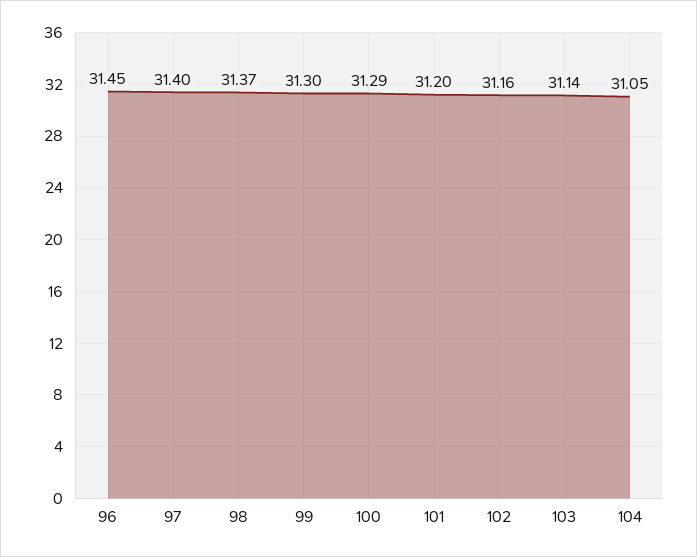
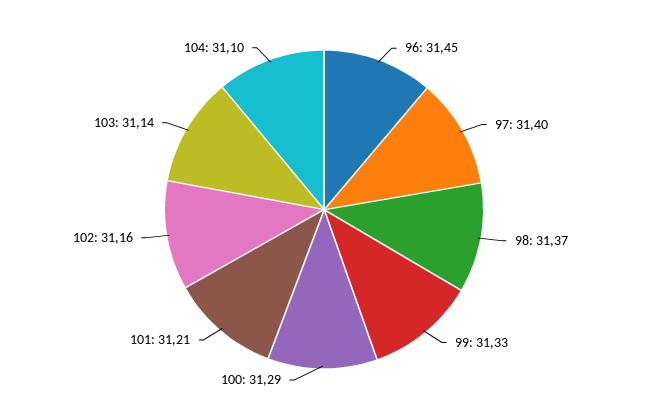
99: 31.3 -> 31.33
101: 31.2 -> 31.21
104: 31.05 -> 31.1

